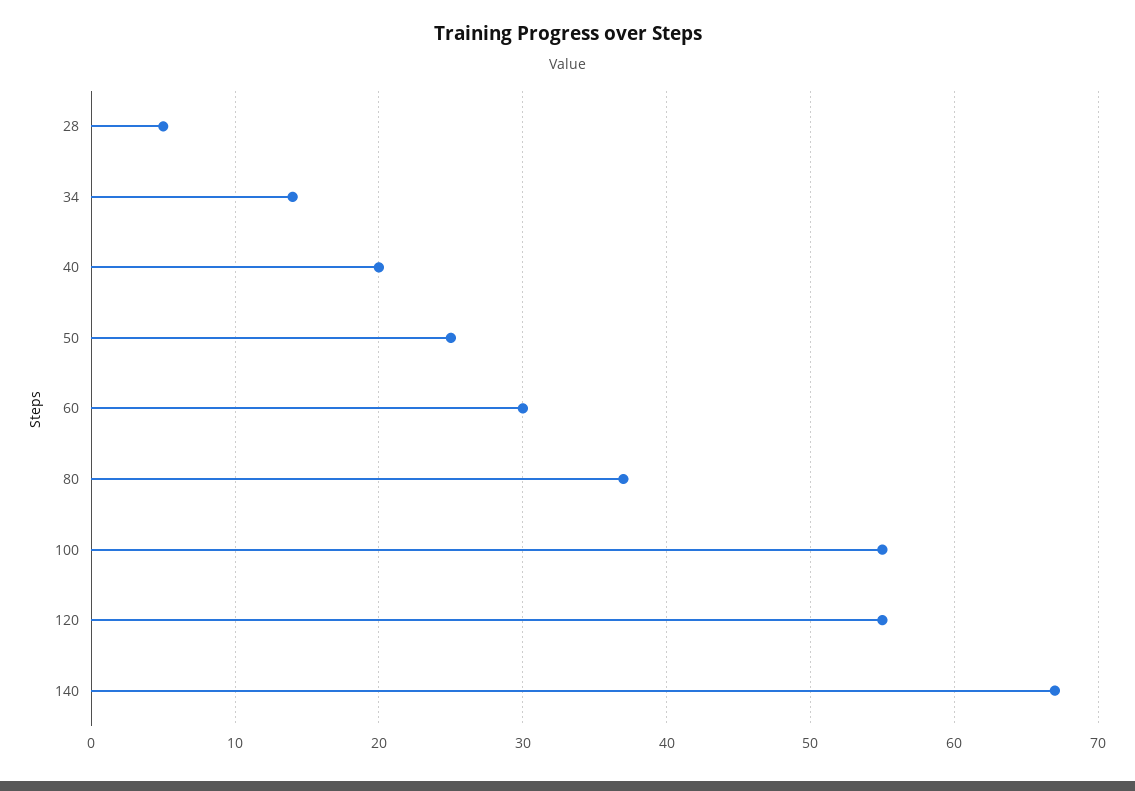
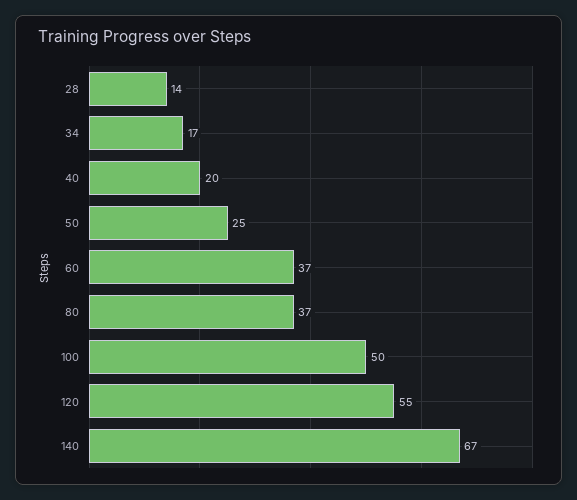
28: 5 -> 14
34: 14 -> 17
60: 30 -> 37
100: 55 -> 50

